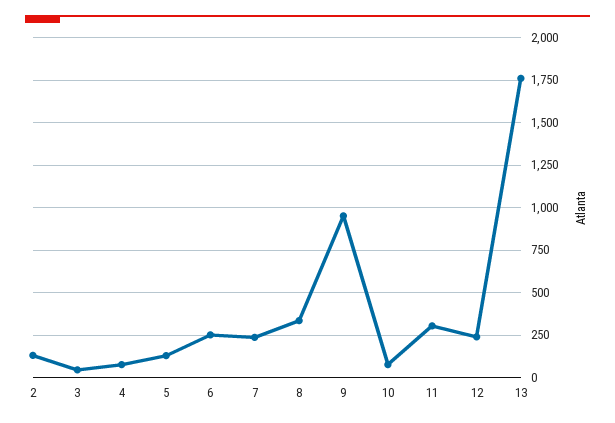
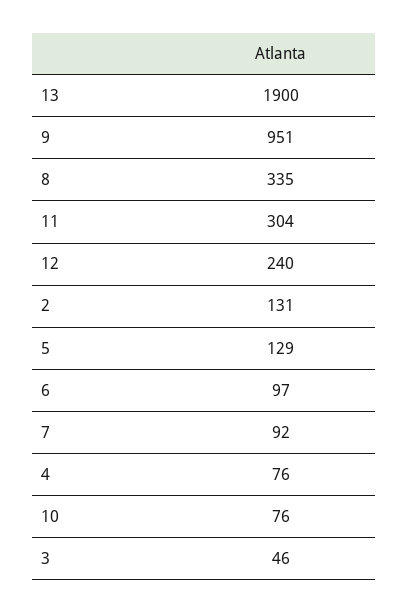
6: 250 -> 97
7: 250 -> 92
13: 1750 -> 1900

